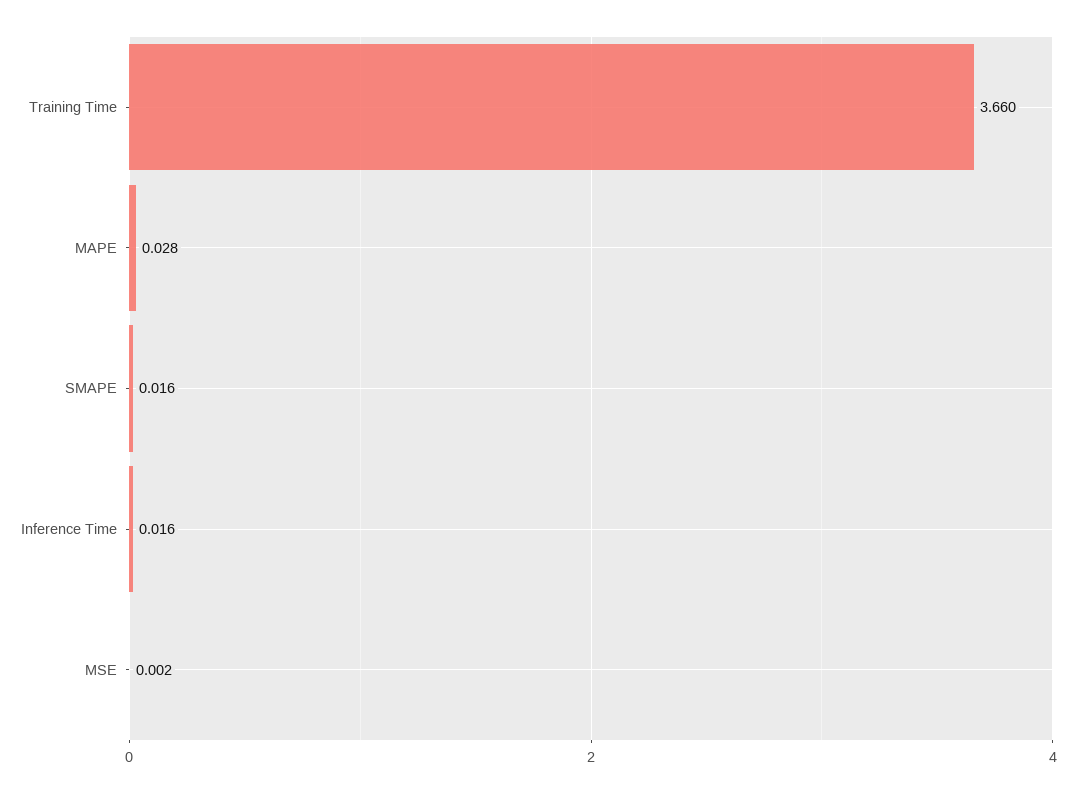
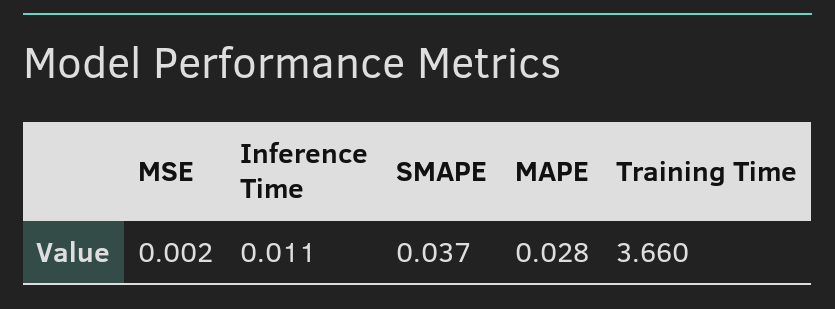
SMAPE: 0.016 -> 0.037
Inference Time: 0.016 -> 0.011

